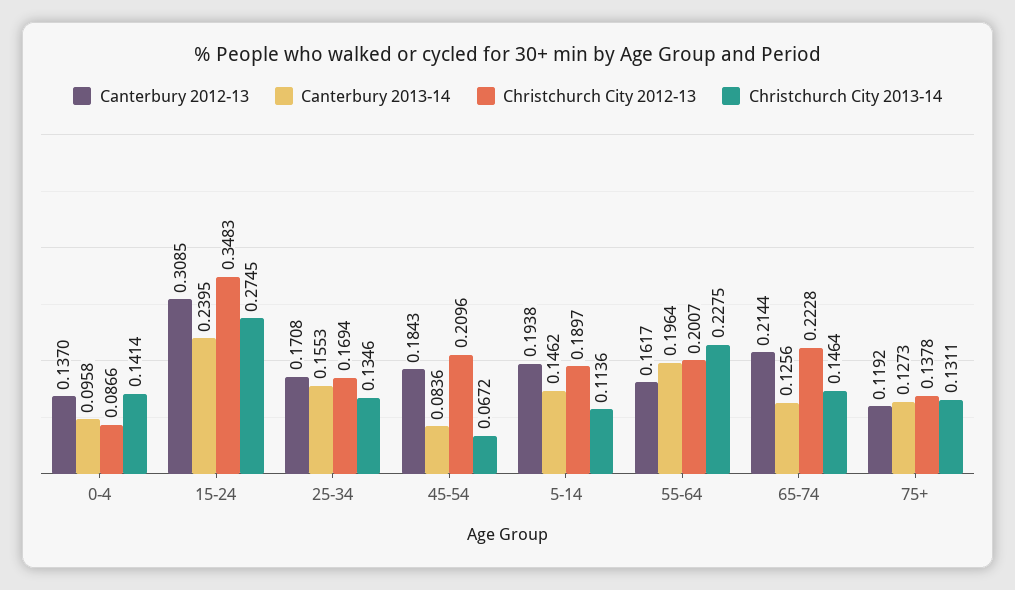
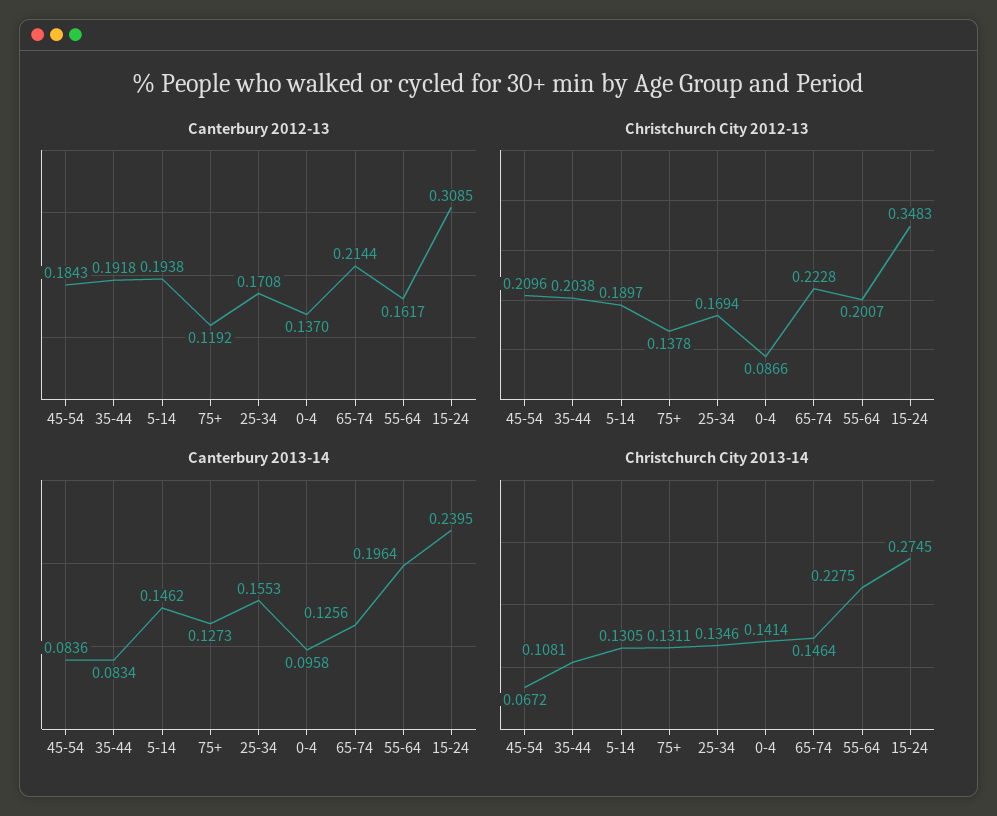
Christchurch City 2013-14, 5-14: 0.1136 -> 0.1305
Canterbury 2012-13, 35-44: none -> 0.1918
Christchurch City 2012-13, 35-44: none -> 0.2038
Canterbury 2013-14, 35-44: none -> 0.0834
Christchurch City 2013-14, 35-44: none -> 0.1081

